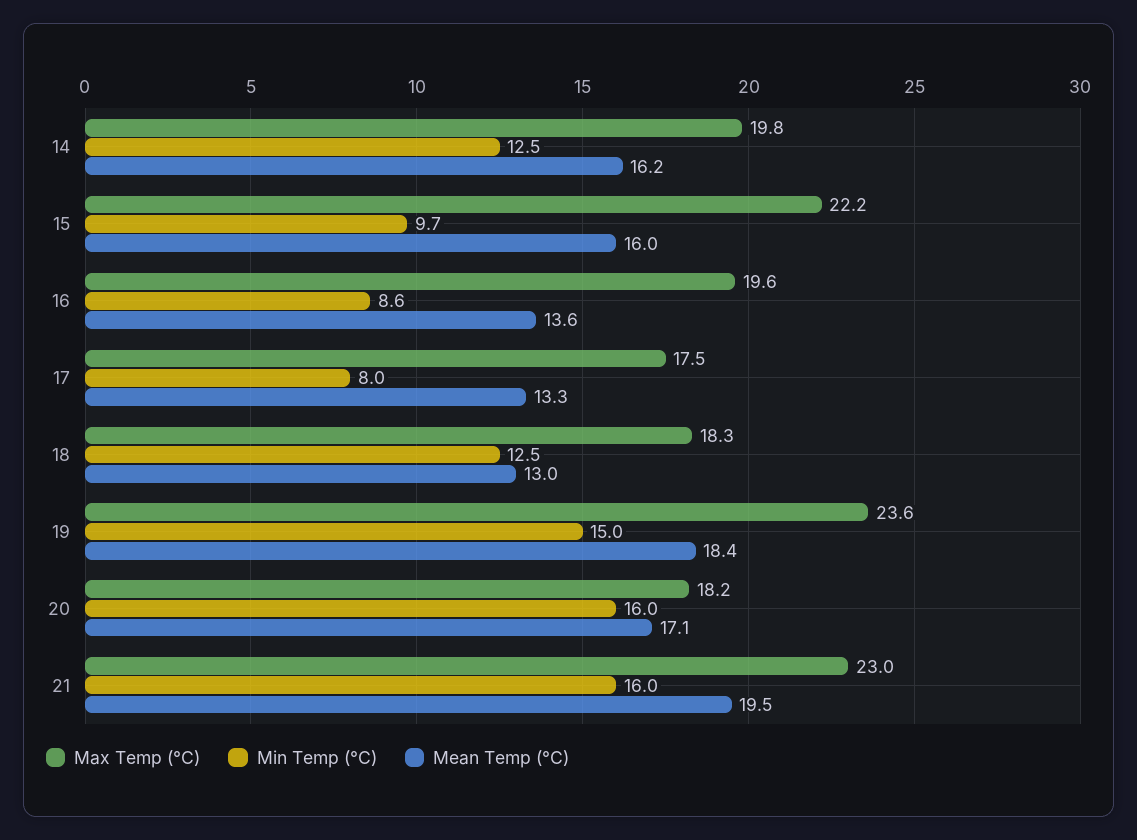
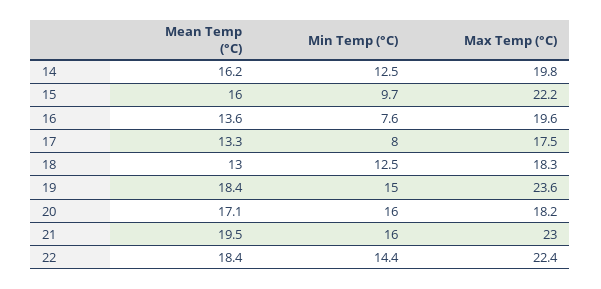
Min Temp (°C), 16: 8.6 -> 7.6
Mean Temp (°C), 22: none -> 18.4
Min Temp (°C), 22: none -> 14.4
Max Temp (°C), 22: none -> 22.4

